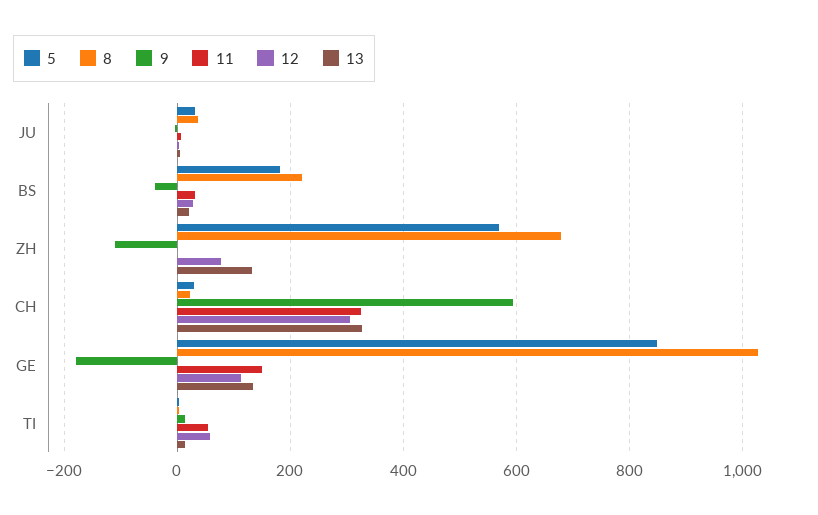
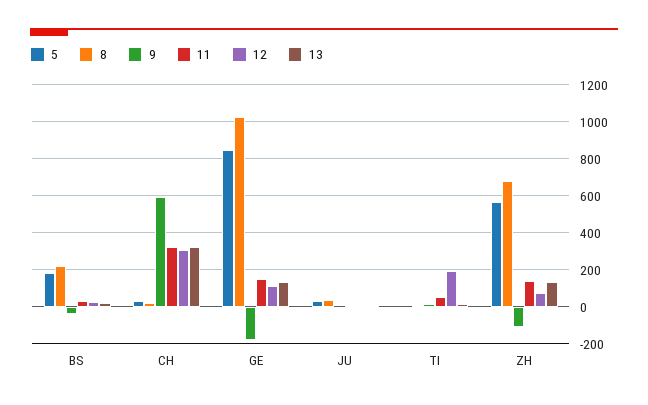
11, ZH: 0 -> 150
12, TI: 60 -> 200

